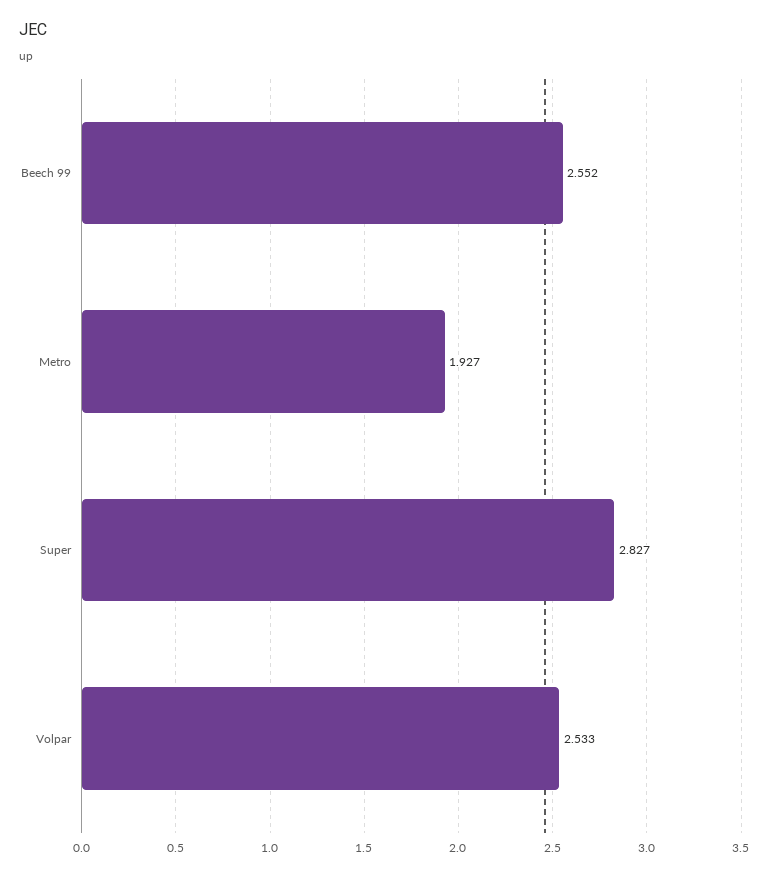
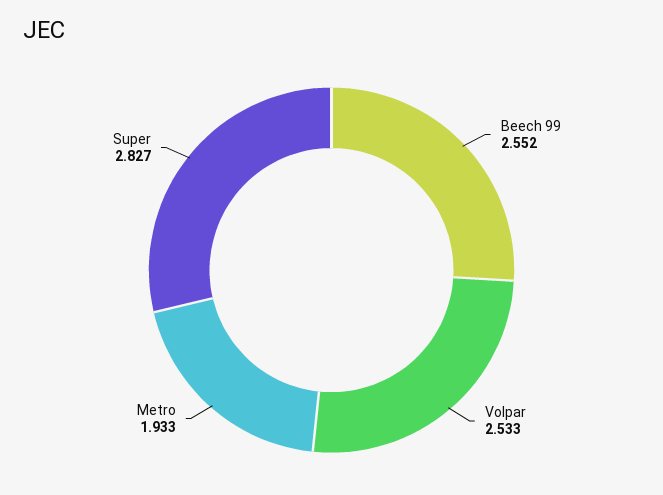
Metro: 1.927 -> 1.933

